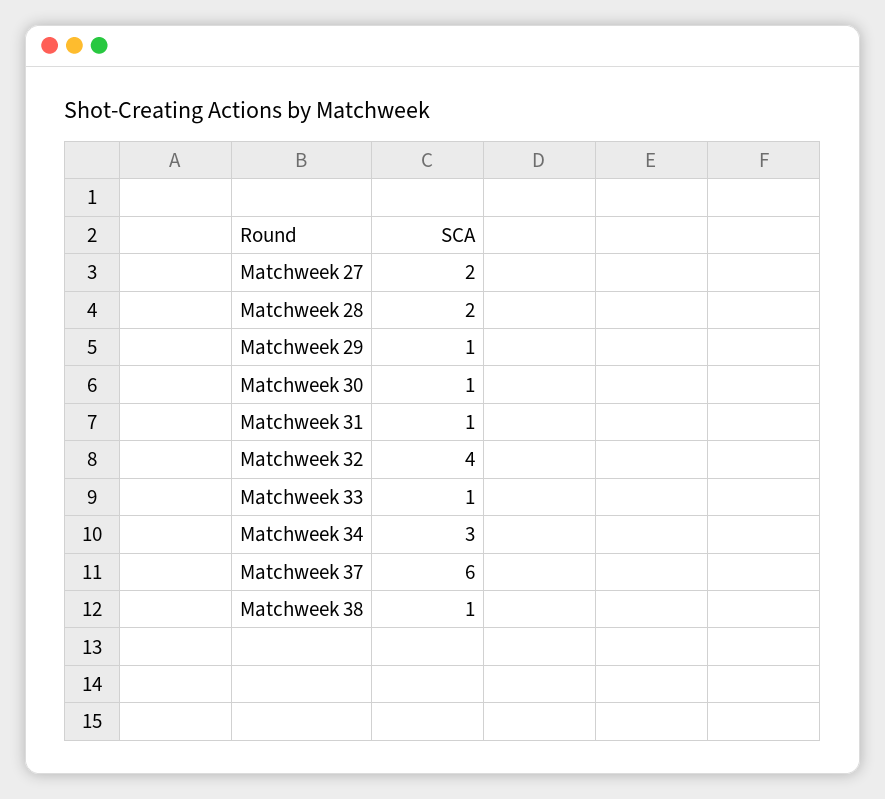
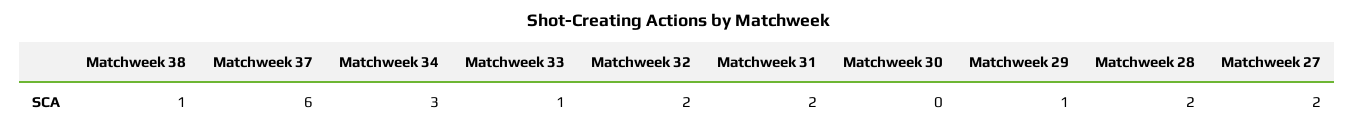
Matchweek 30: 1 -> 0
Matchweek 31: 1 -> 2
Matchweek 32: 4 -> 2

